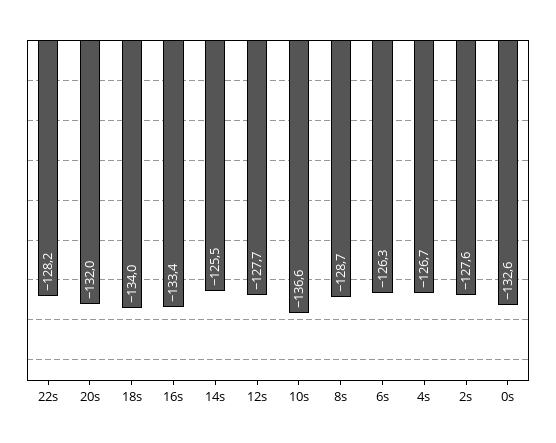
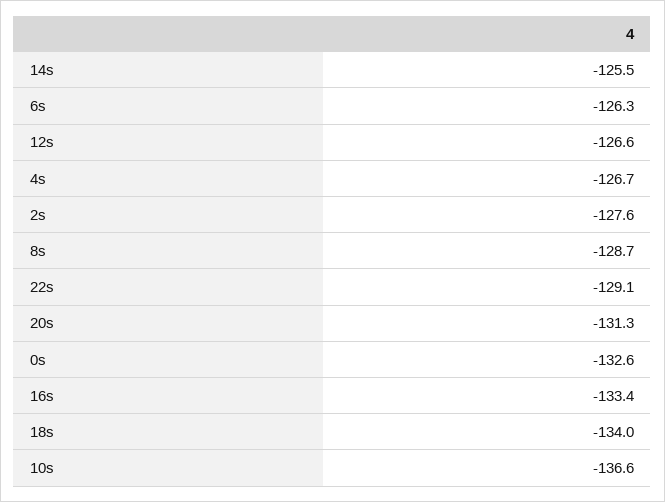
22s: -128.2 -> -129.1
20s: -132 -> -131.3
12s: -127.7 -> -126.6

